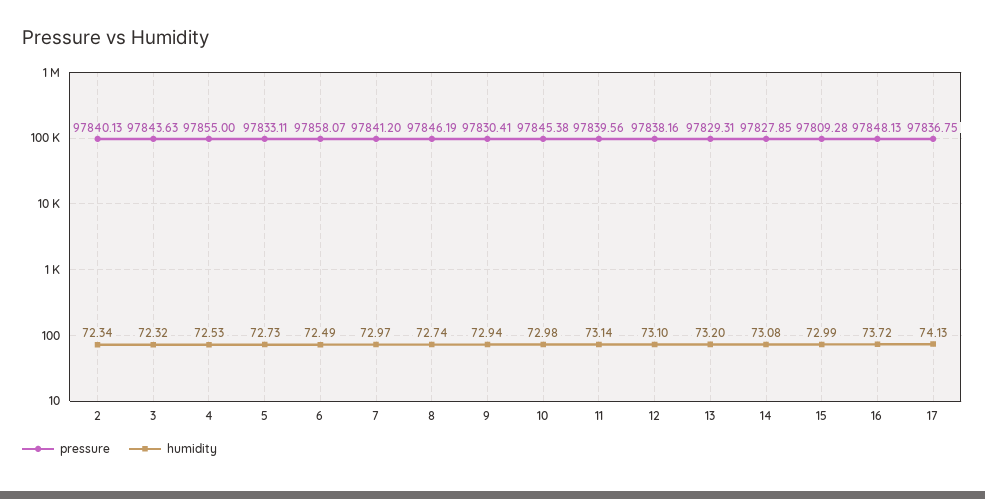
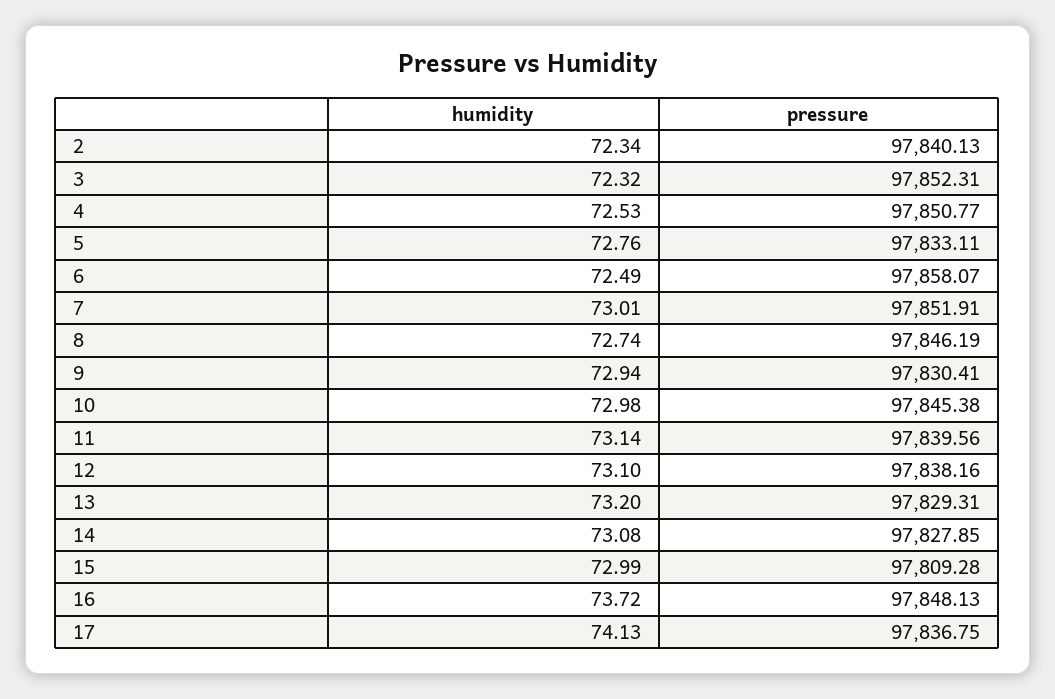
pressure, 3: 97843.63 -> 97852.31
pressure, 4: 97855 -> 97850.77
humidity, 5: 72.73 -> 72.76
pressure, 7: 97841.2 -> 97851.91
humidity, 7: 72.97 -> 73.01

